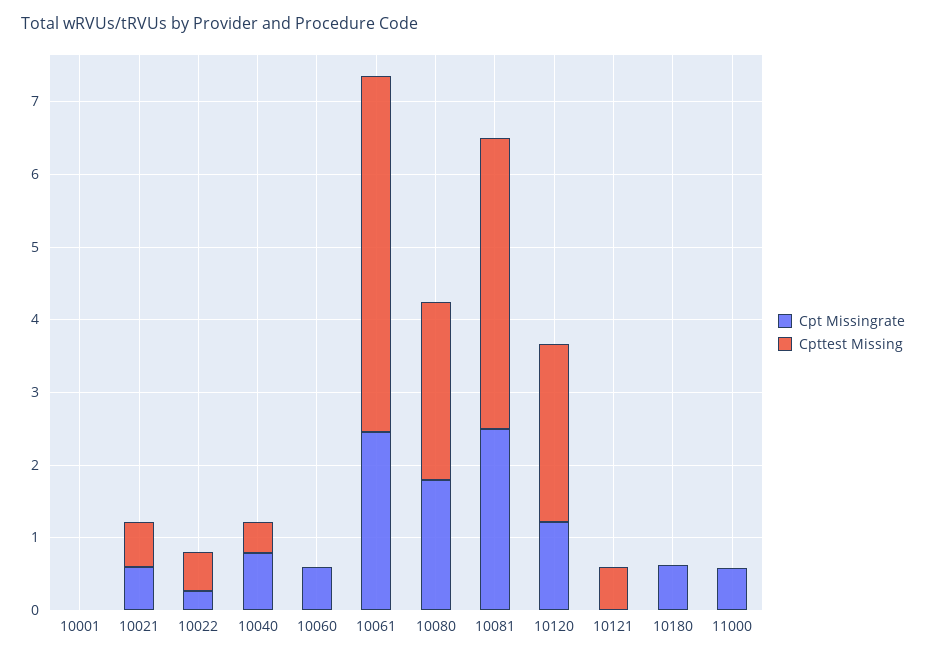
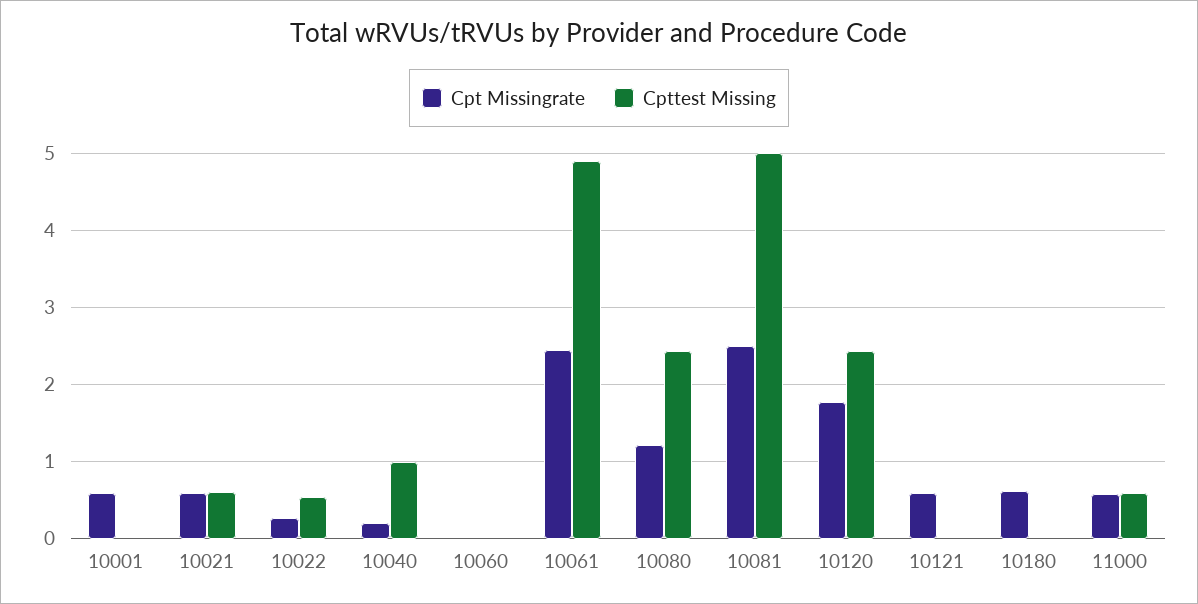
Cpt Missingrate, 10001: 0 -> 0.6
Cpt Missingrate, 10040: 0.8 -> 0.2
Cpttest Missing, 10040: 0.4 -> 1
Cpt Missingrate, 10060: 0.6 -> 0
Cpt Missingrate, 10080: 1.8 -> 1.2
Cpttest Missing, 10081: 4 -> 5
Cpt Missingrate, 10120: 1.2 -> 1.8
Cpt Missingrate, 10121: 0 -> 0.6
Cpttest Missing, 10121: 0.6 -> 0
Cpttest Missing, 11000: 0 -> 0.6

